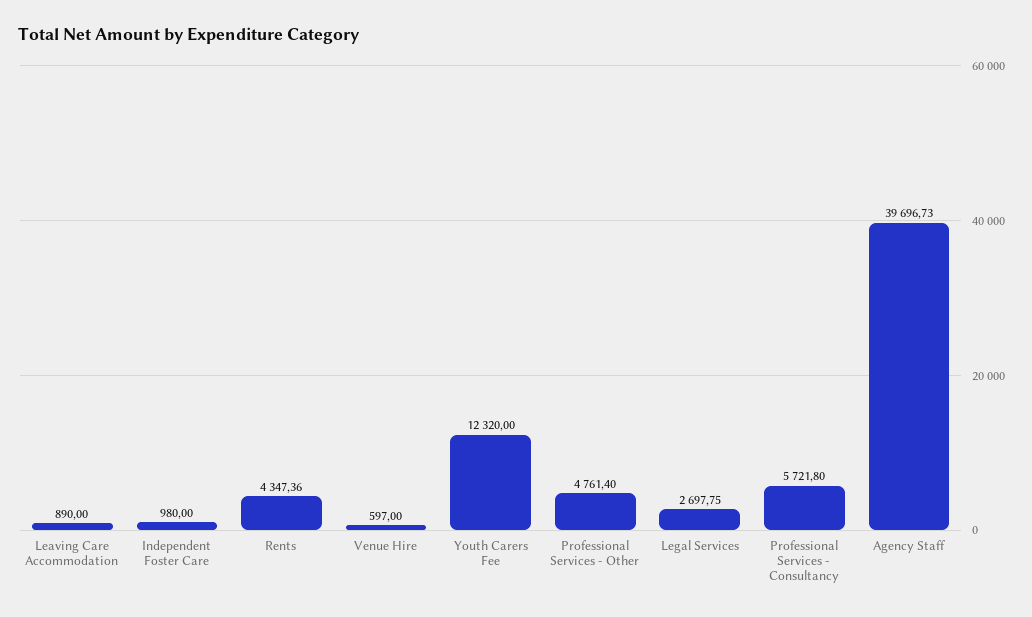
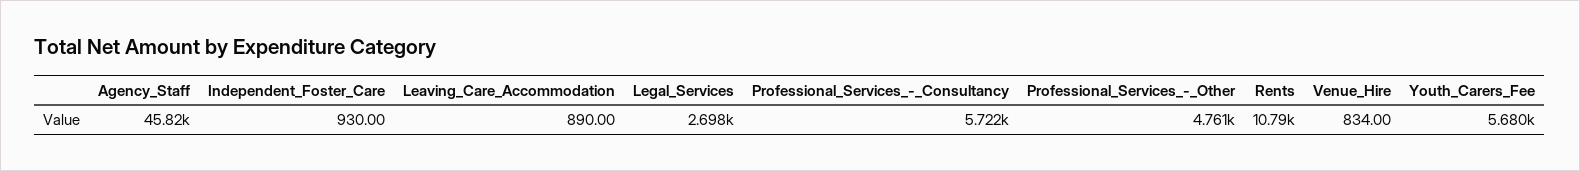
Independent Foster Care: 980 -> 930
Rents: 4347.36 -> 10790
Venue Hire: 597 -> 834
Youth Carers Fee: 12320 -> 5680
Agency Staff: 39696.73 -> 45820

